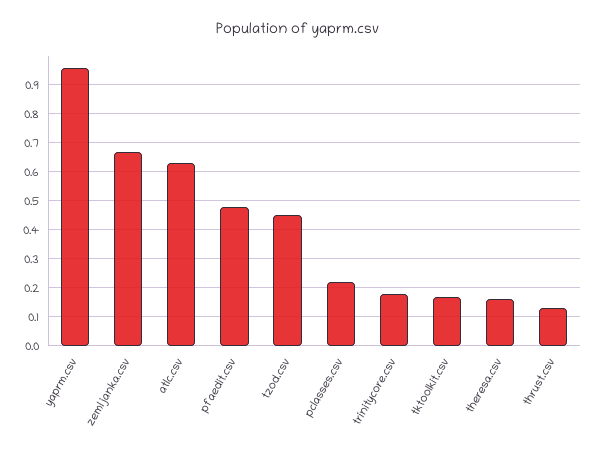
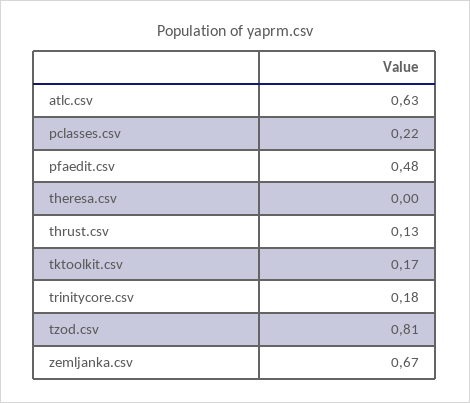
yaprm.csv: 0.95 -> none
tzod.csv: 0.45 -> 0.81
theresa.csv: 0.15 -> 0

